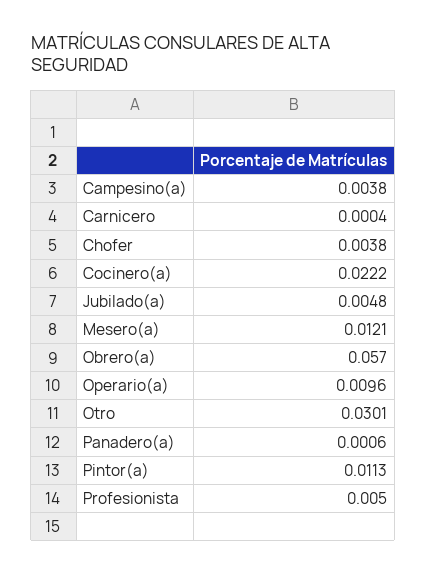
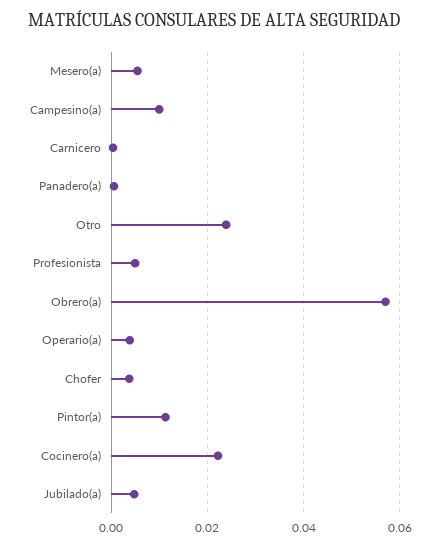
Campesino(a): 0.0038 -> 0.01
Mesero(a): 0.0121 -> 0.006
Operario(a): 0.0096 -> 0.004
Otro: 0.0301 -> 0.024

